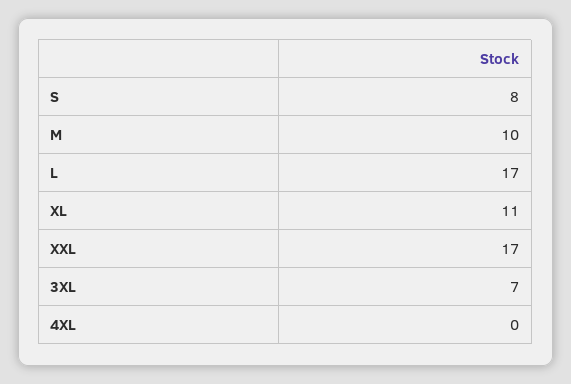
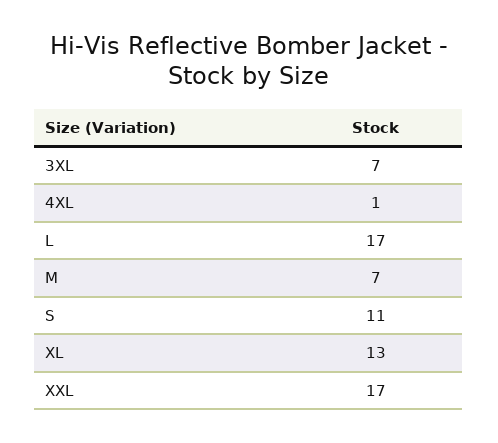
S: 8 -> 11
M: 10 -> 7
XL: 11 -> 13
4XL: 0 -> 1

